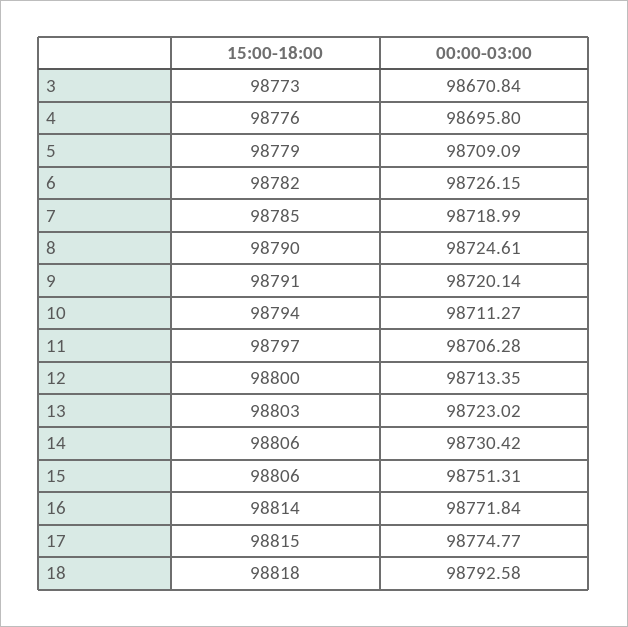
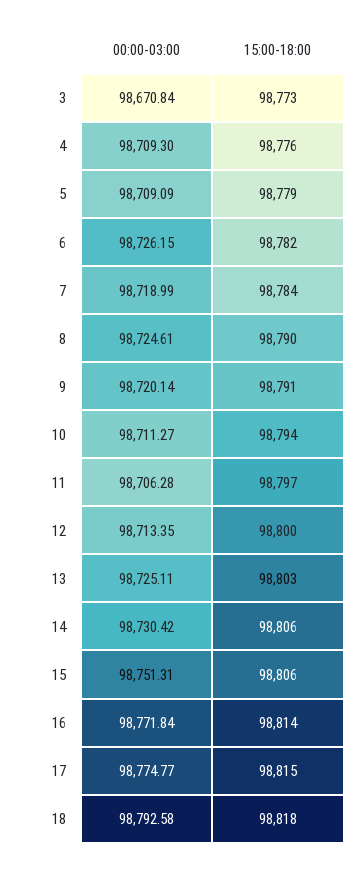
00:00-03:00, 4: 98695.8 -> 98709.3
15:00-18:00, 7: 98785 -> 98784
00:00-03:00, 13: 98723.02 -> 98725.11

